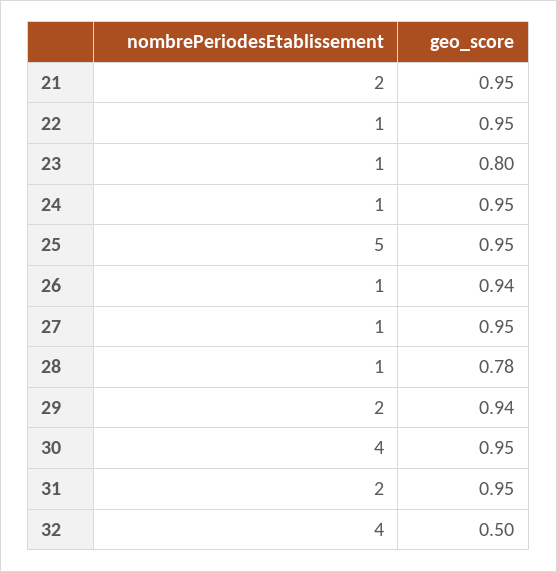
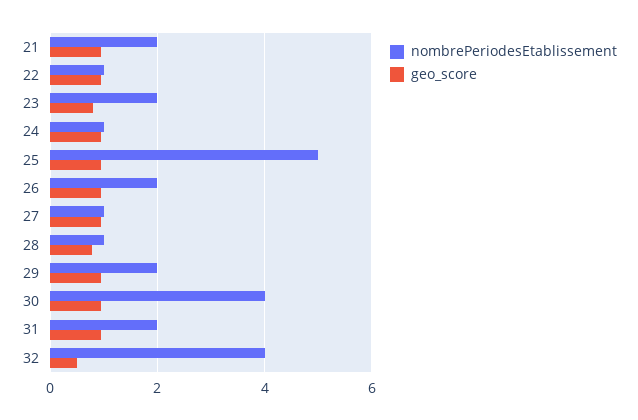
nombrePeriodesEtablissement, 23: 1 -> 2
nombrePeriodesEtablissement, 26: 1 -> 2

